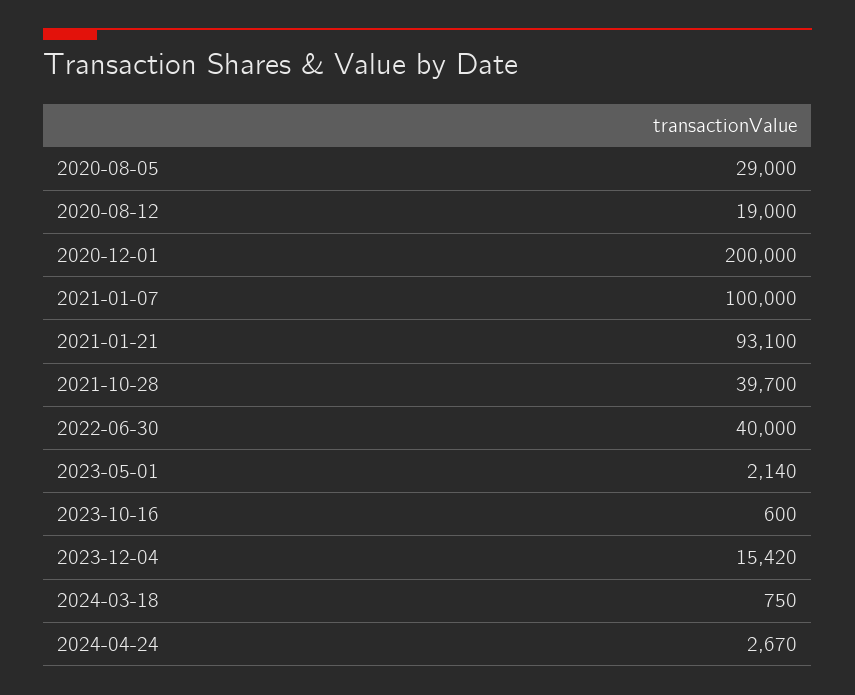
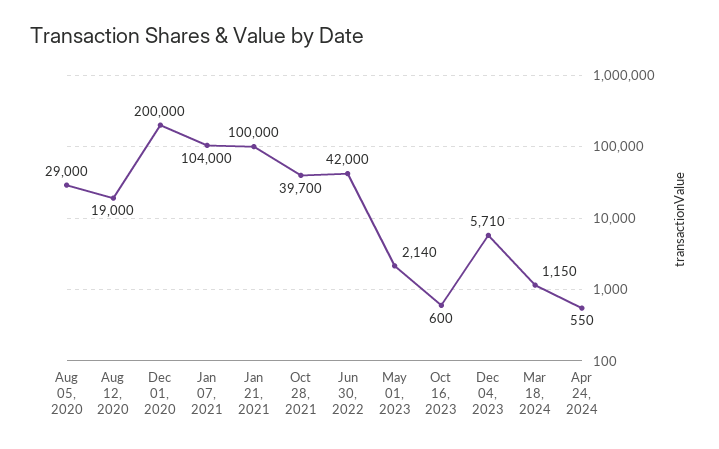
2021-01-07: 100000 -> 104000
2021-01-21: 93100 -> 100000
2022-06-30: 40000 -> 42000
2023-12-04: 15420 -> 5710
2024-03-18: 750 -> 1150
2024-04-24: 2670 -> 550

